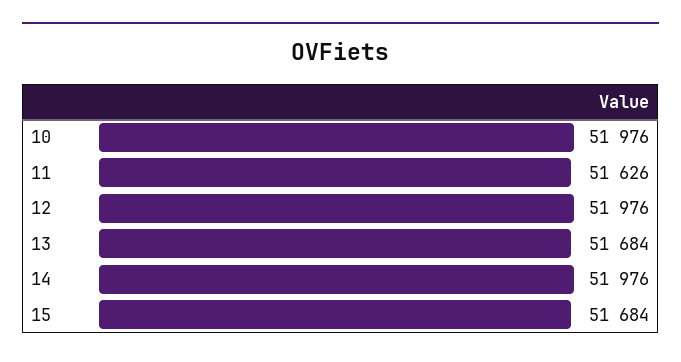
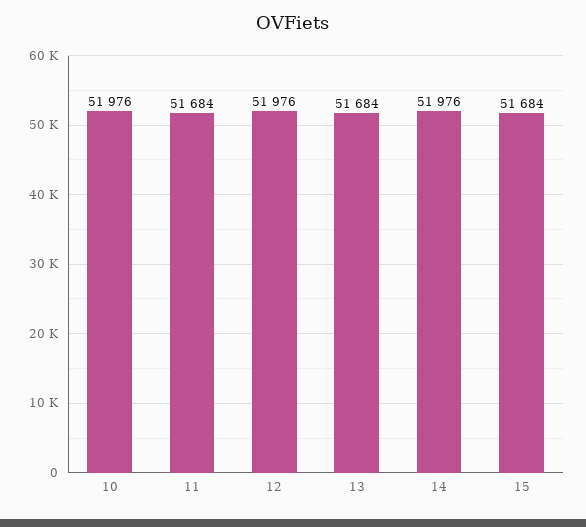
11: 51626 -> 51684

